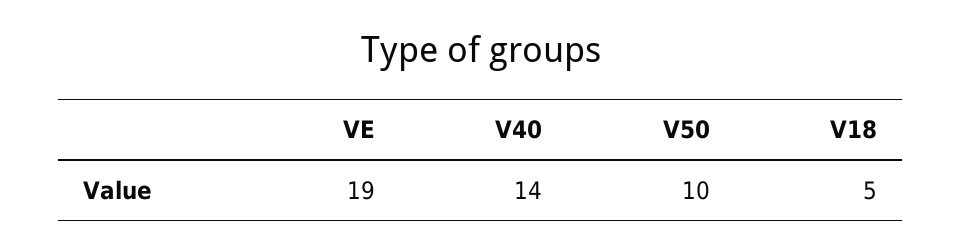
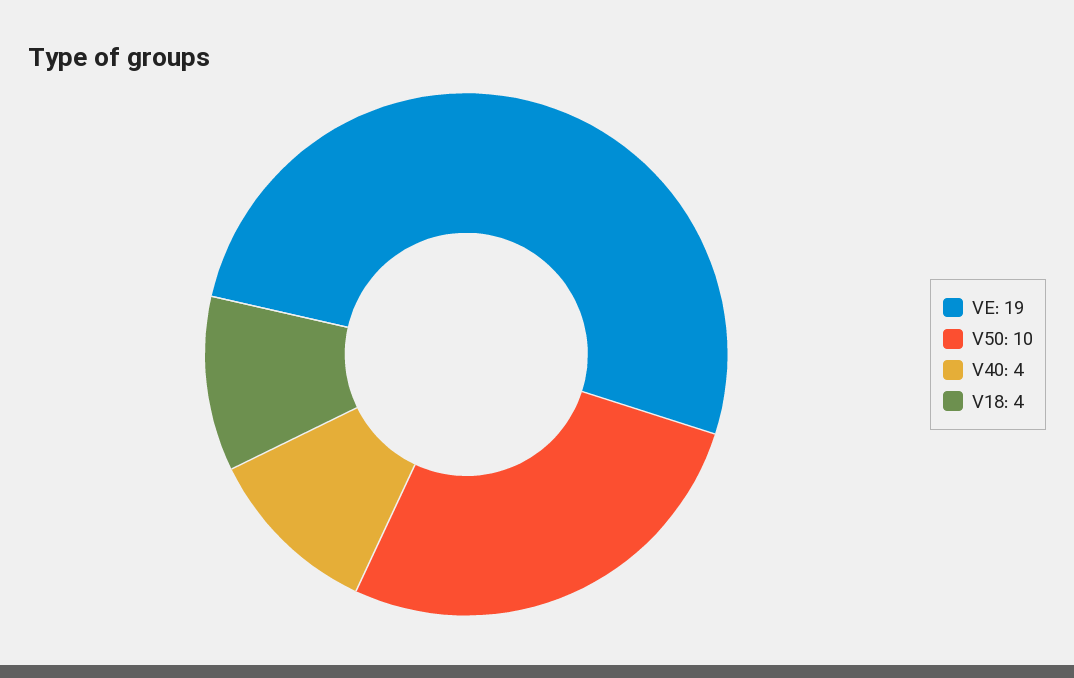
V40: 14 -> 4
V18: 5 -> 4

